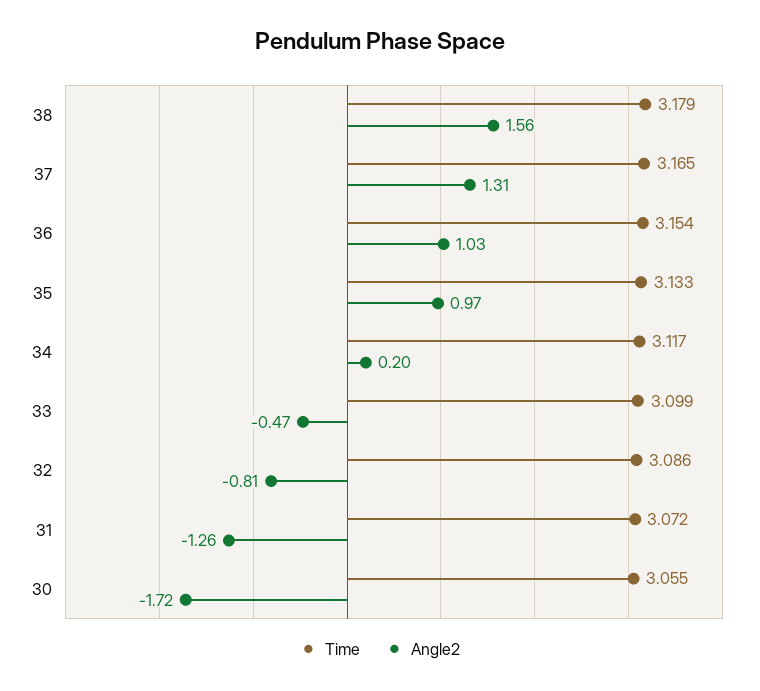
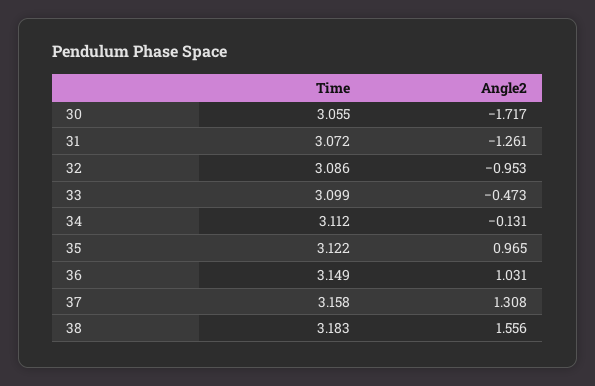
Time, 38: 3.179 -> 3.183
Time, 37: 3.165 -> 3.158
Time, 36: 3.154 -> 3.149
Time, 35: 3.133 -> 3.122
Time, 34: 3.117 -> 3.112
Angle2, 34: 0.2 -> -0.131
Angle2, 32: -0.81 -> -0.953

